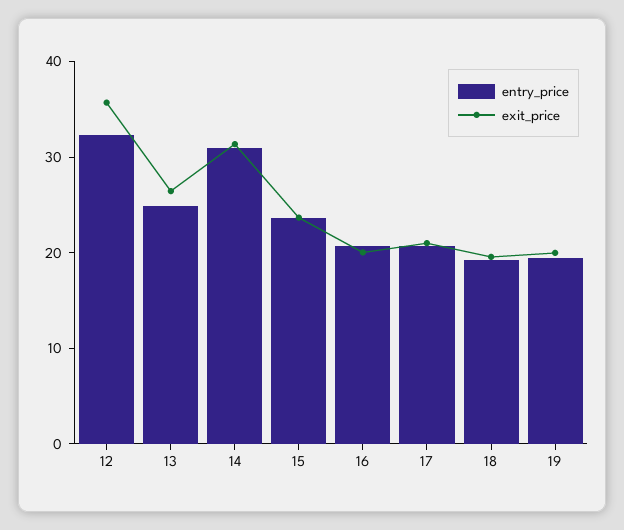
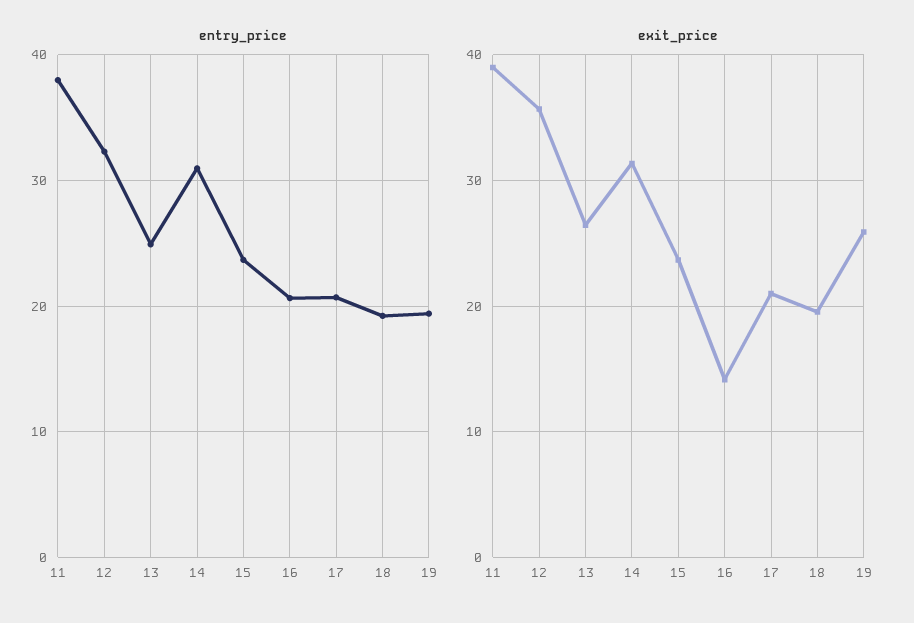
exit_price, 16: 20 -> 14
exit_price, 19: 20 -> 26
entry_price, 11: none -> 38
exit_price, 11: none -> 39

